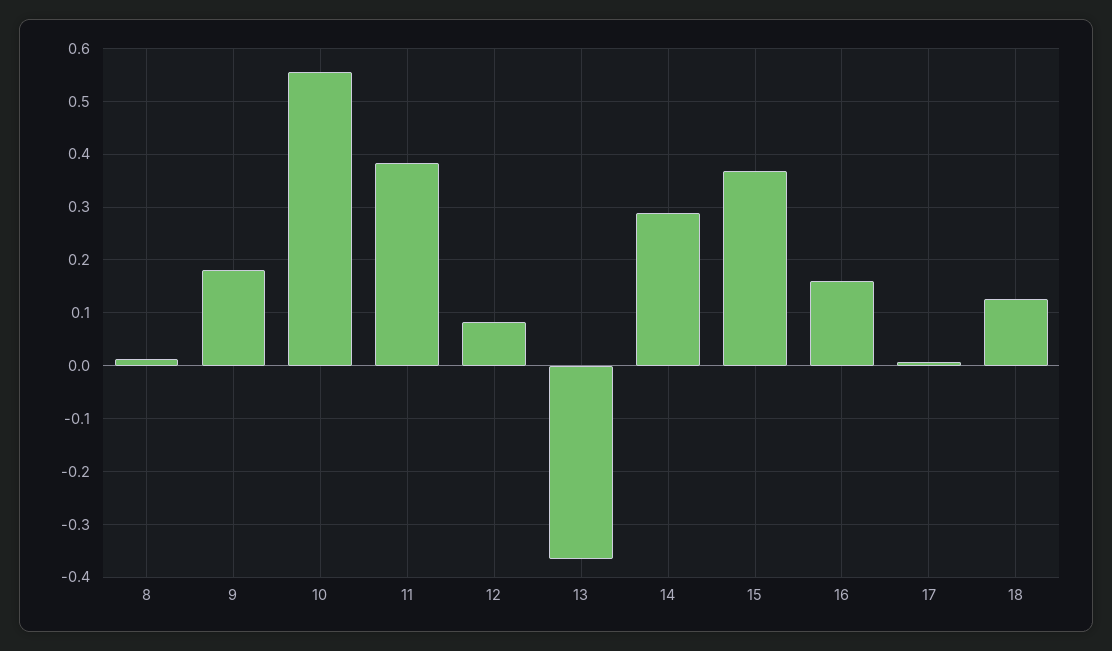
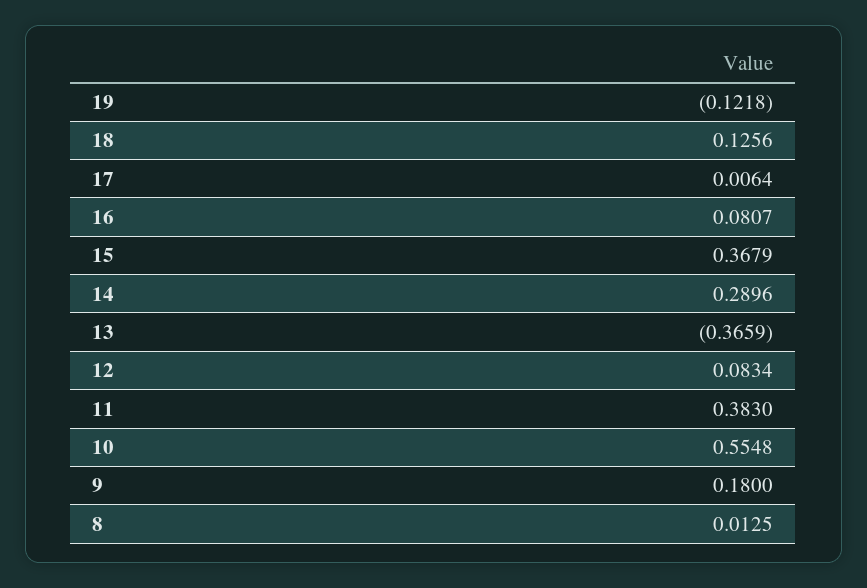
16: 0.16 -> 0.0807
19: none -> -0.1218

